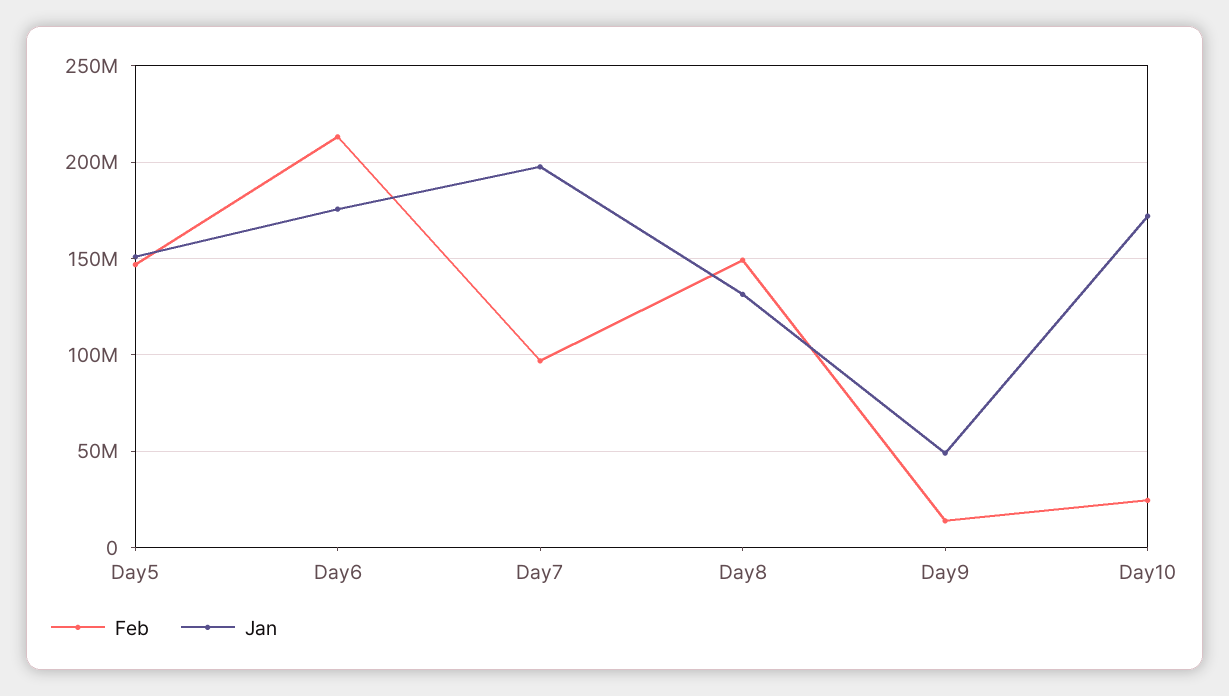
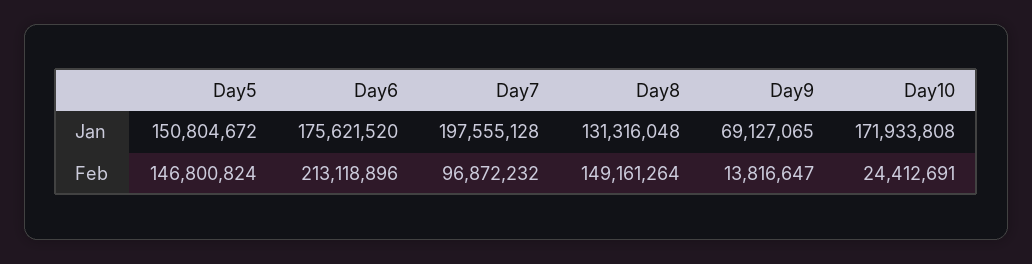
Jan, Day9: 50000000 -> 69127065

